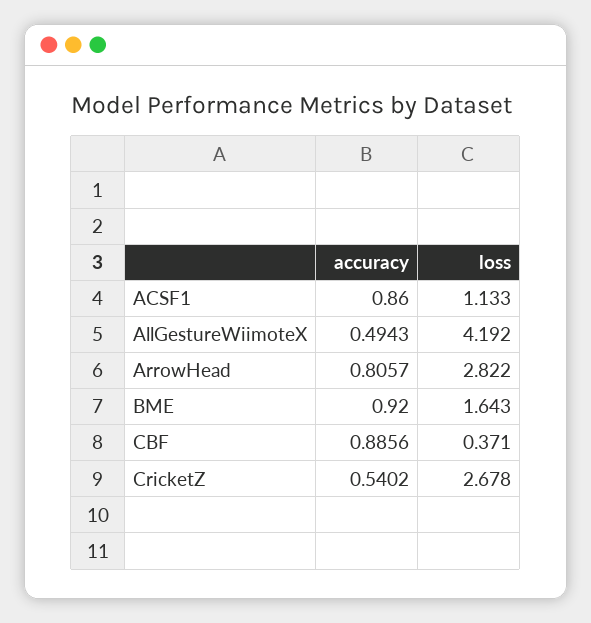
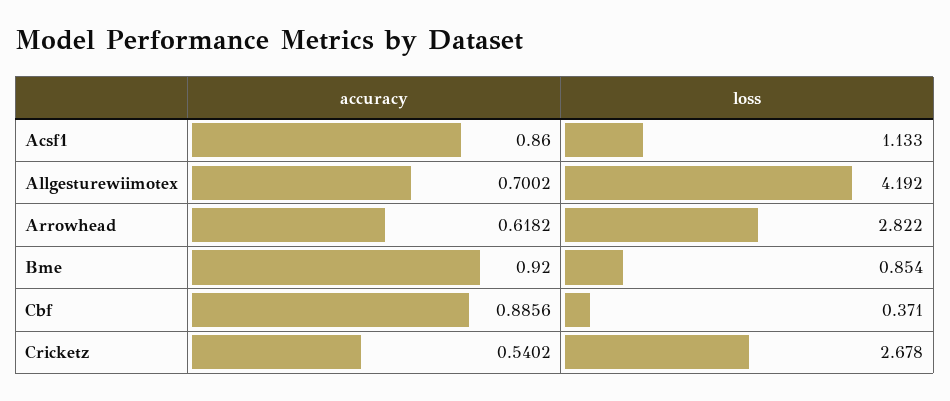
accuracy, AllGestureWiimoteX: 0.4943 -> 0.7002
accuracy, ArrowHead: 0.8057 -> 0.6182
loss, BME: 1.643 -> 0.854

